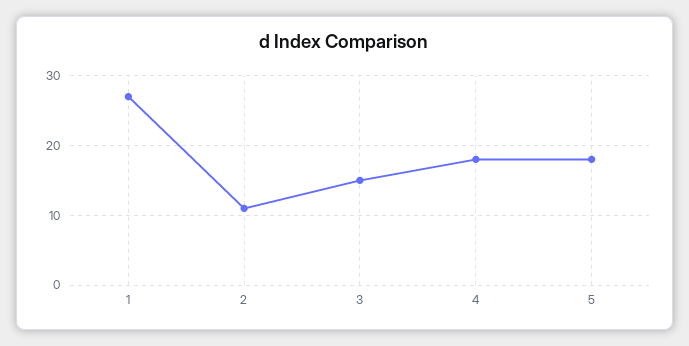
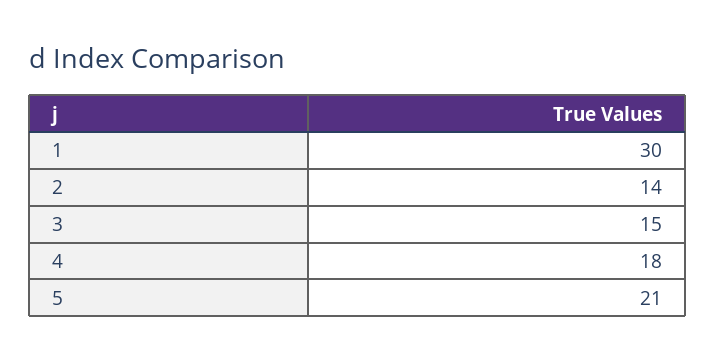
1: 27 -> 30
2: 11 -> 14
5: 18 -> 21

